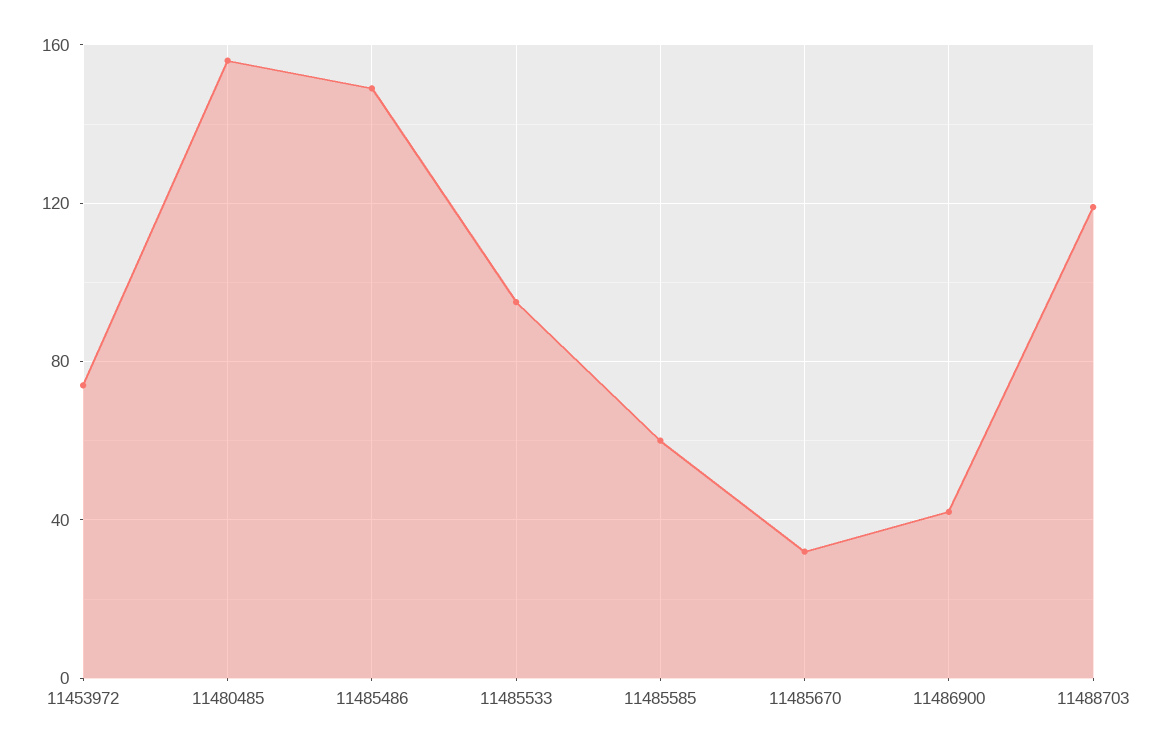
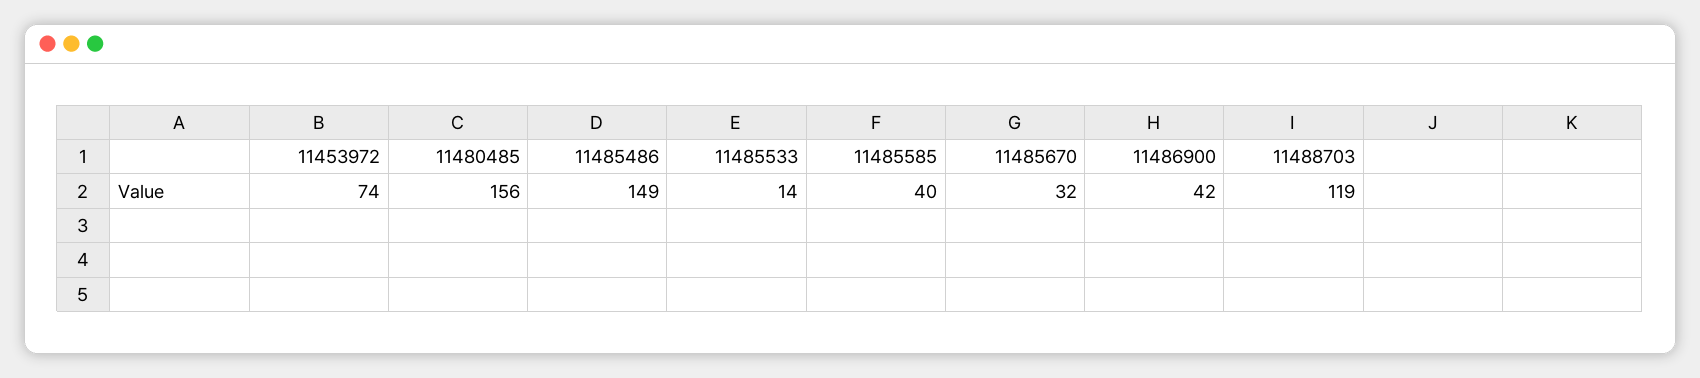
11485533: 95 -> 14
11485585: 60 -> 40

